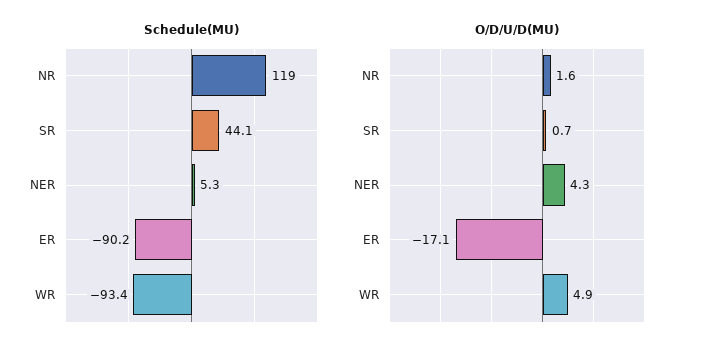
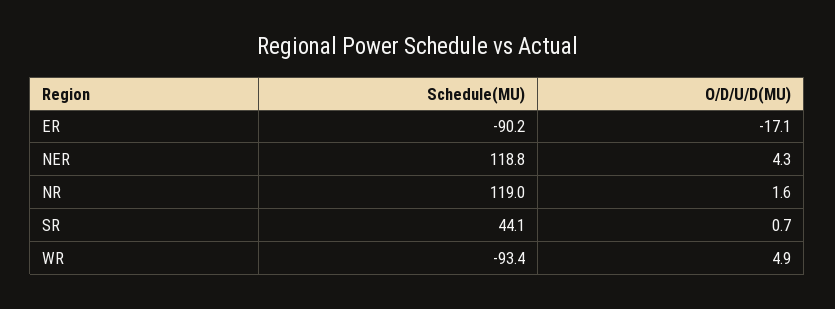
Schedule(MU), NER: 5.3 -> 118.8

